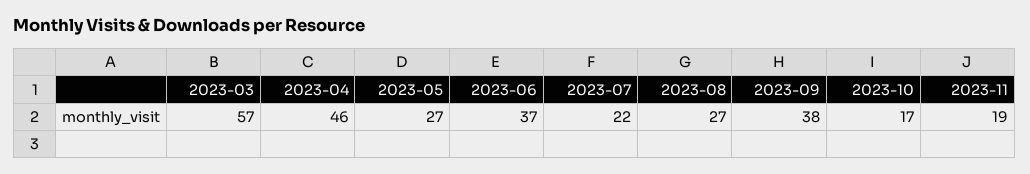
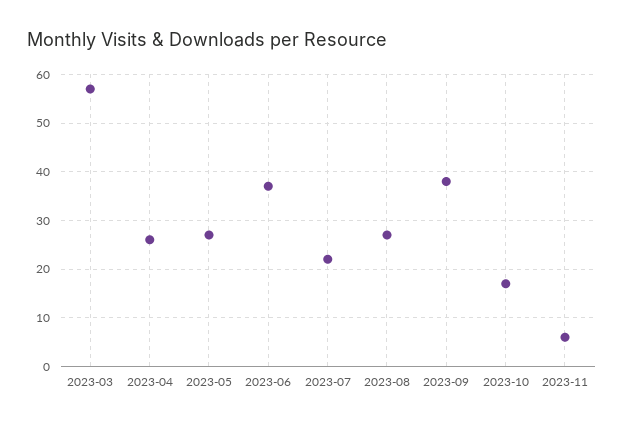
2023-04: 46 -> 25
2023-11: 19 -> 5

